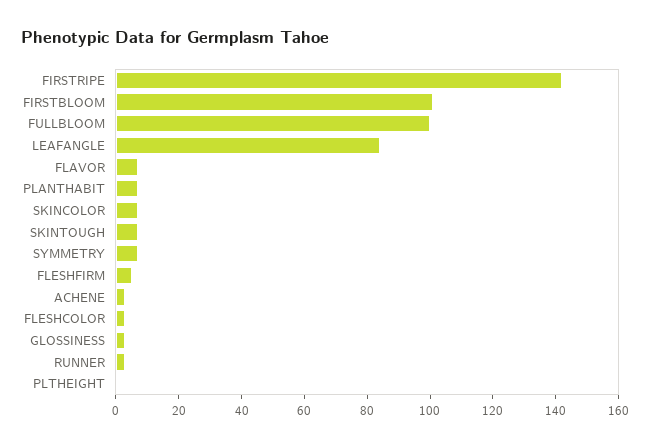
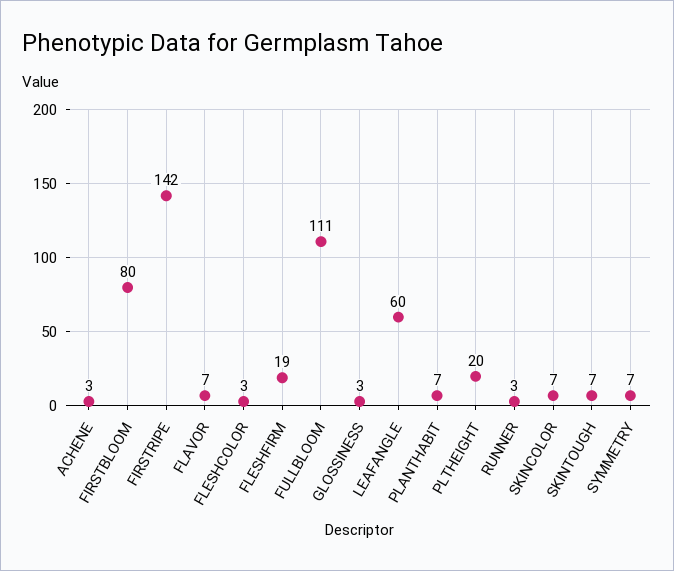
FIRSTBLOOM: 100 -> 80
FULLBLOOM: 100 -> 111
LEAFANGLE: 85 -> 60
FLESHFIRM: 5 -> 19
PLTHEIGHT: 0 -> 20

